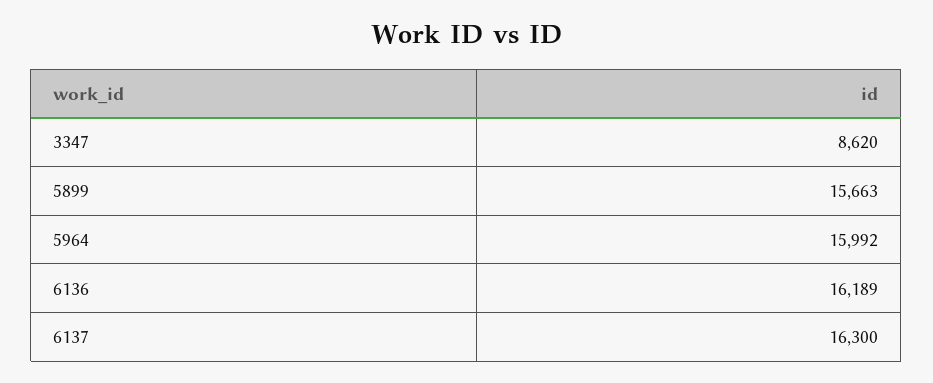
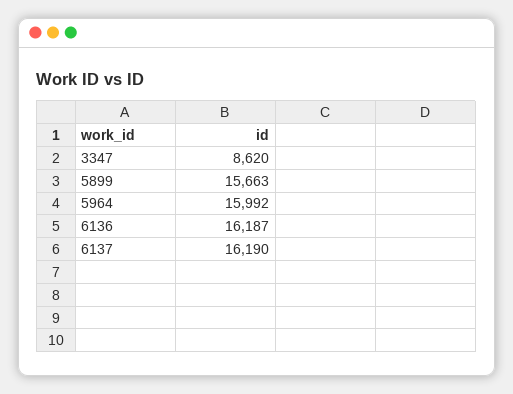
6136: 16189 -> 16187
6137: 16300 -> 16190

